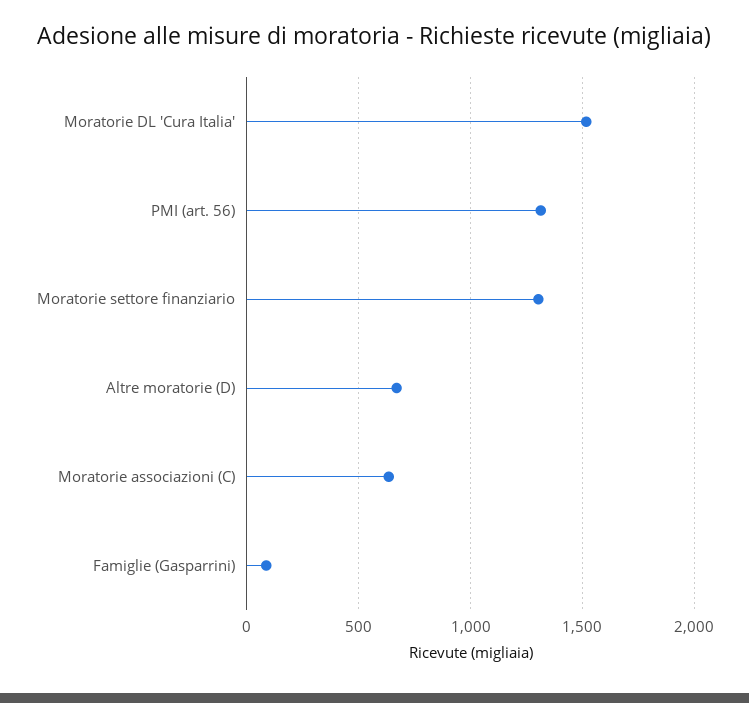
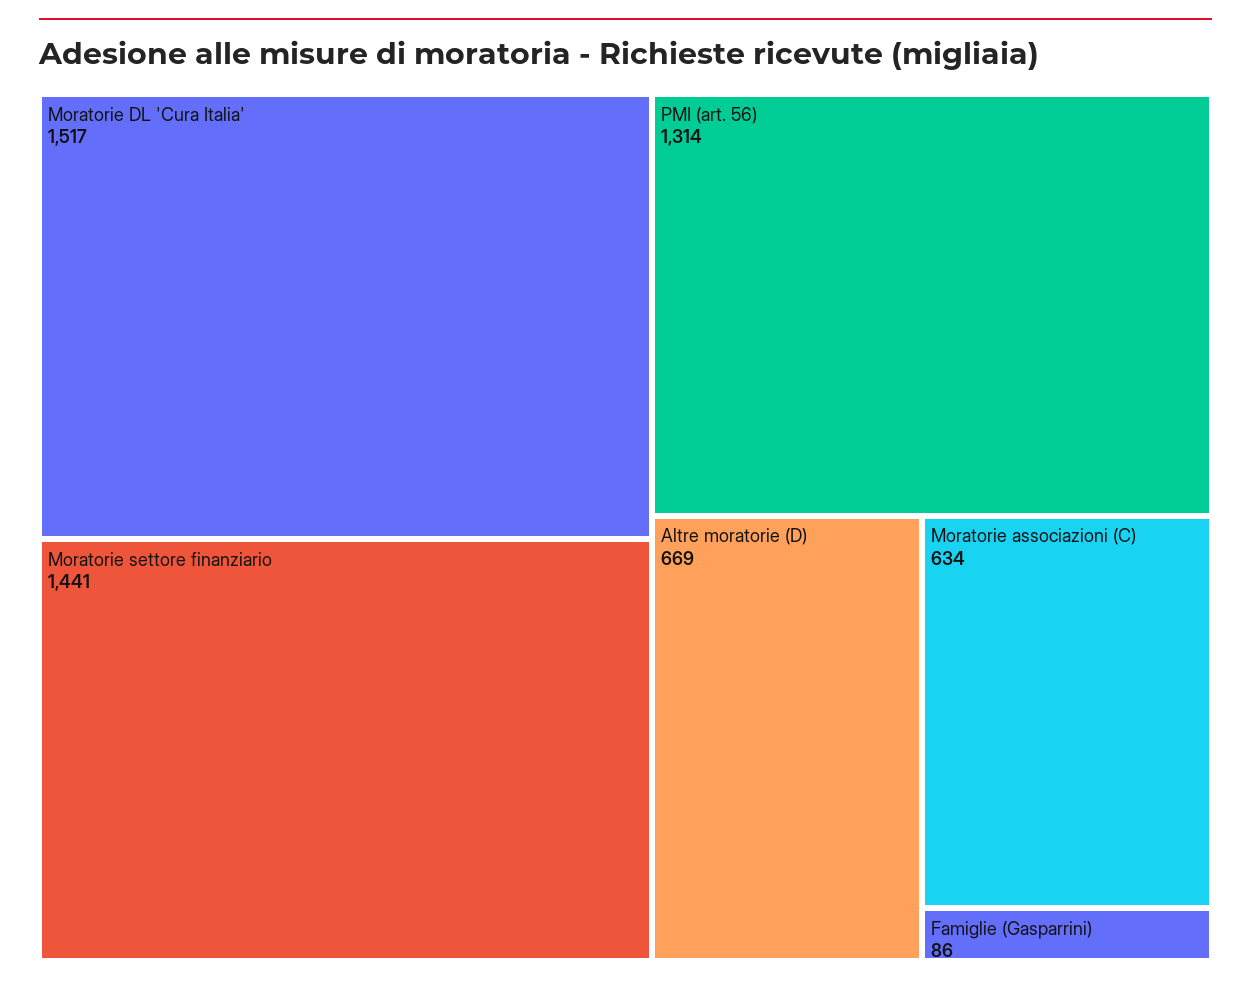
Moratorie settore finanziario: 1300 -> 1441

